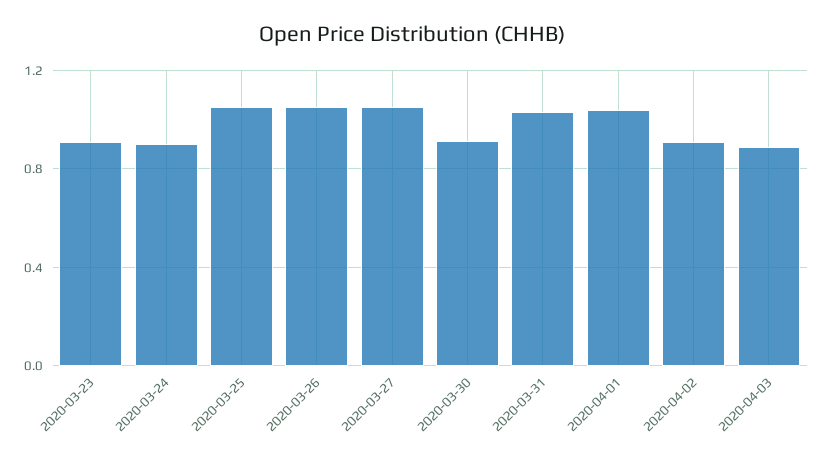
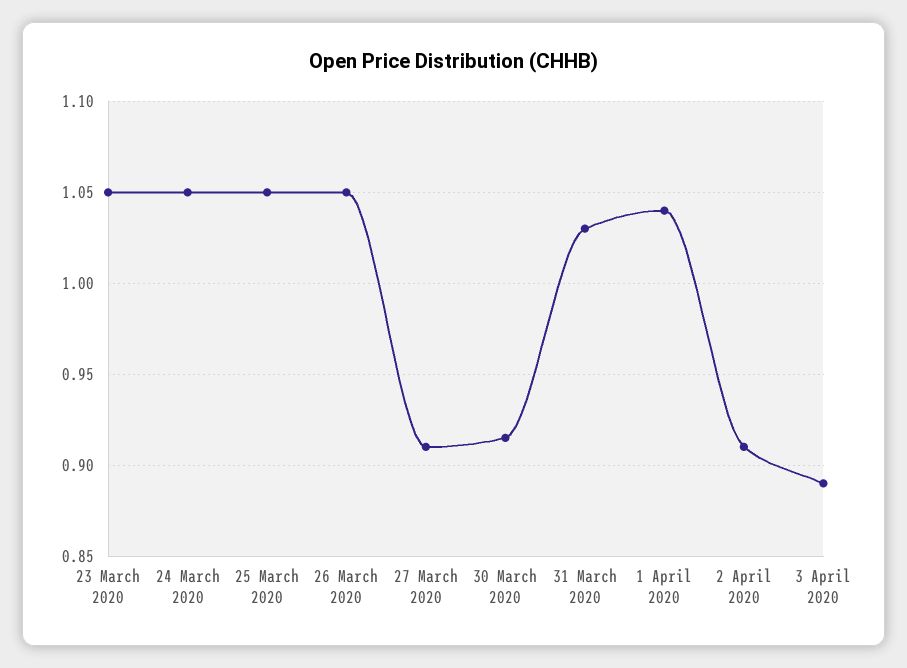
2020-03-23: 0.9 -> 1.05
2020-03-24: 0.9 -> 1.05
2020-03-27: 1.05 -> 0.91

